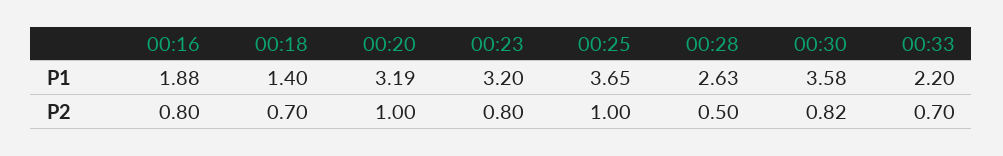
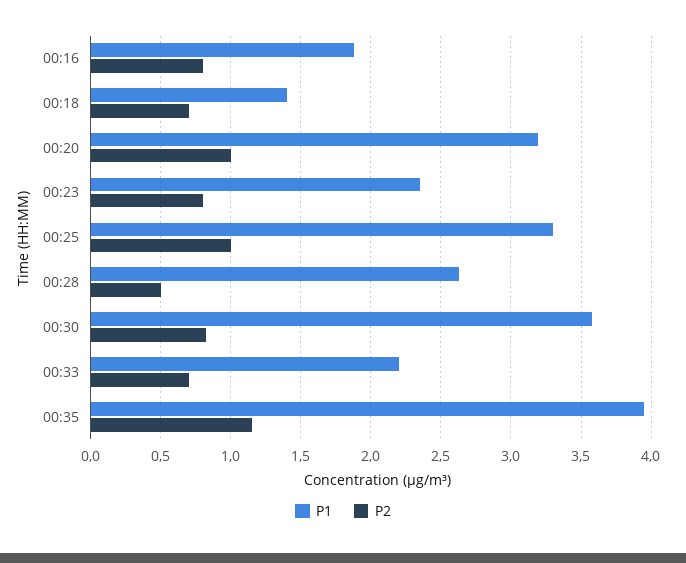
P1, 00:23: 3.2 -> 2.35
P1, 00:25: 3.65 -> 3.3
P1, 00:35: none -> 3.95
P2, 00:35: none -> 1.15

